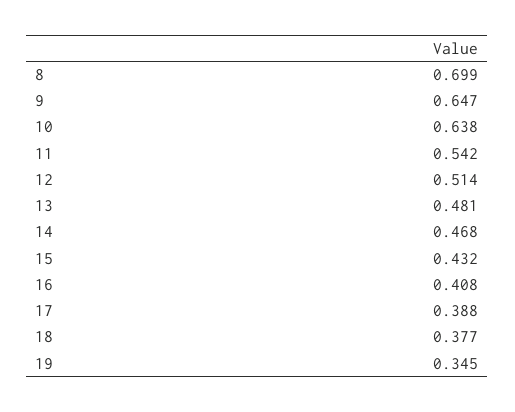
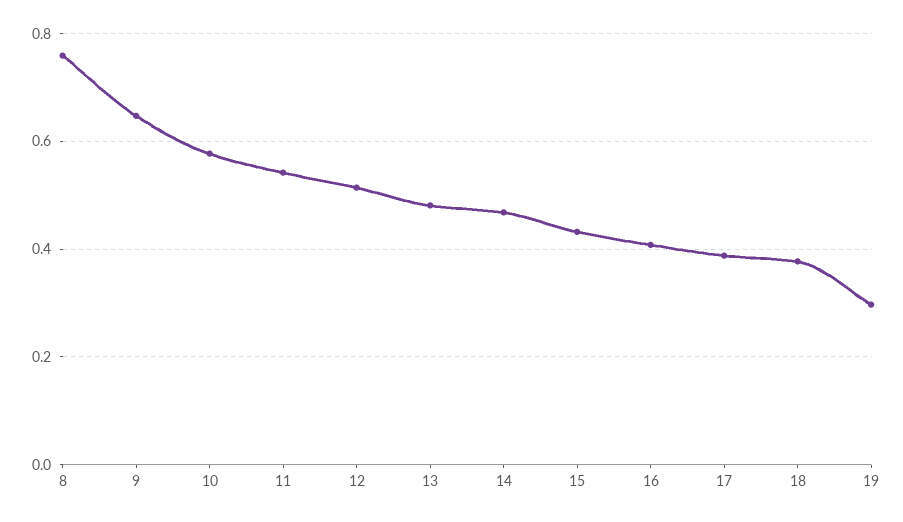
8: 0.699 -> 0.76
10: 0.638 -> 0.58
19: 0.345 -> 0.3

